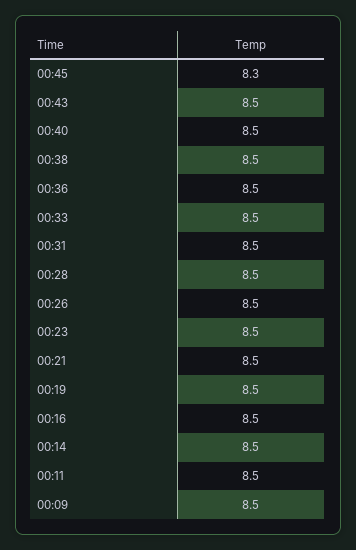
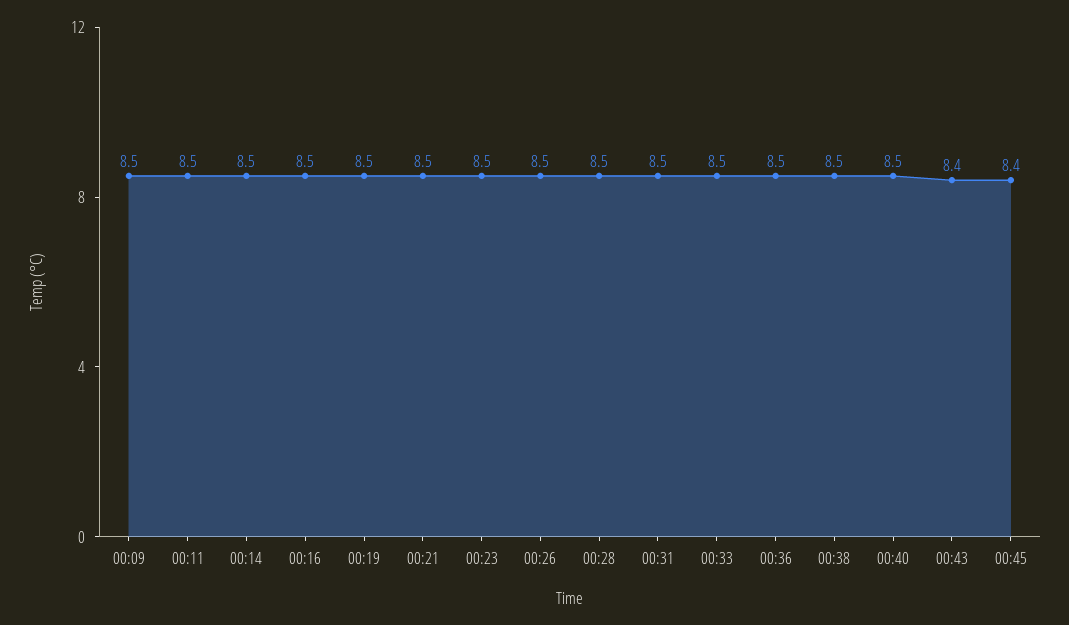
00:45: 8.3 -> 8.4
00:43: 8.5 -> 8.4

